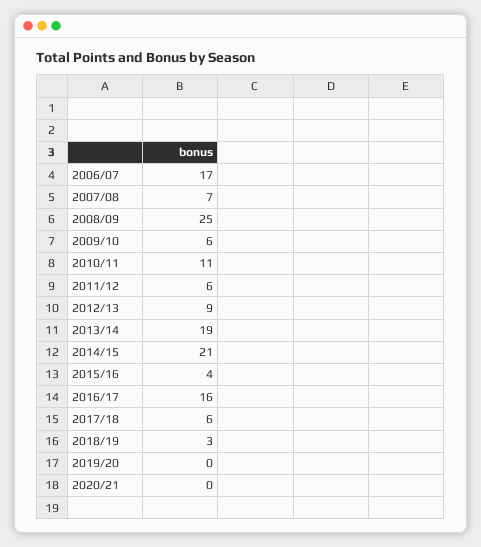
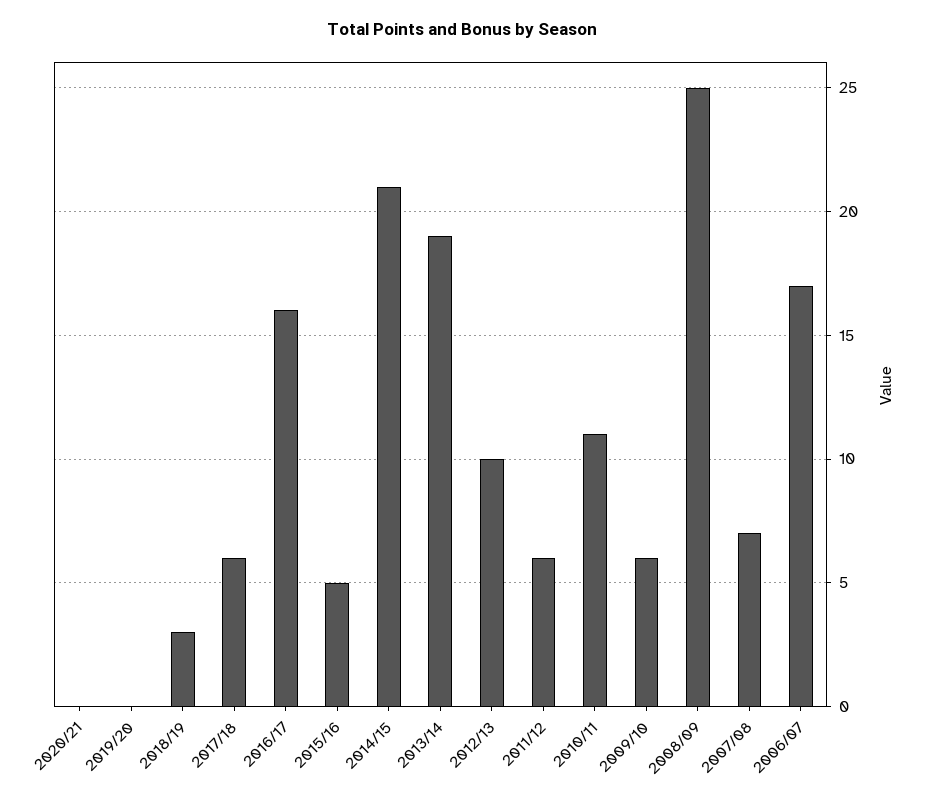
2012/13: 9 -> 10
2015/16: 4 -> 5

